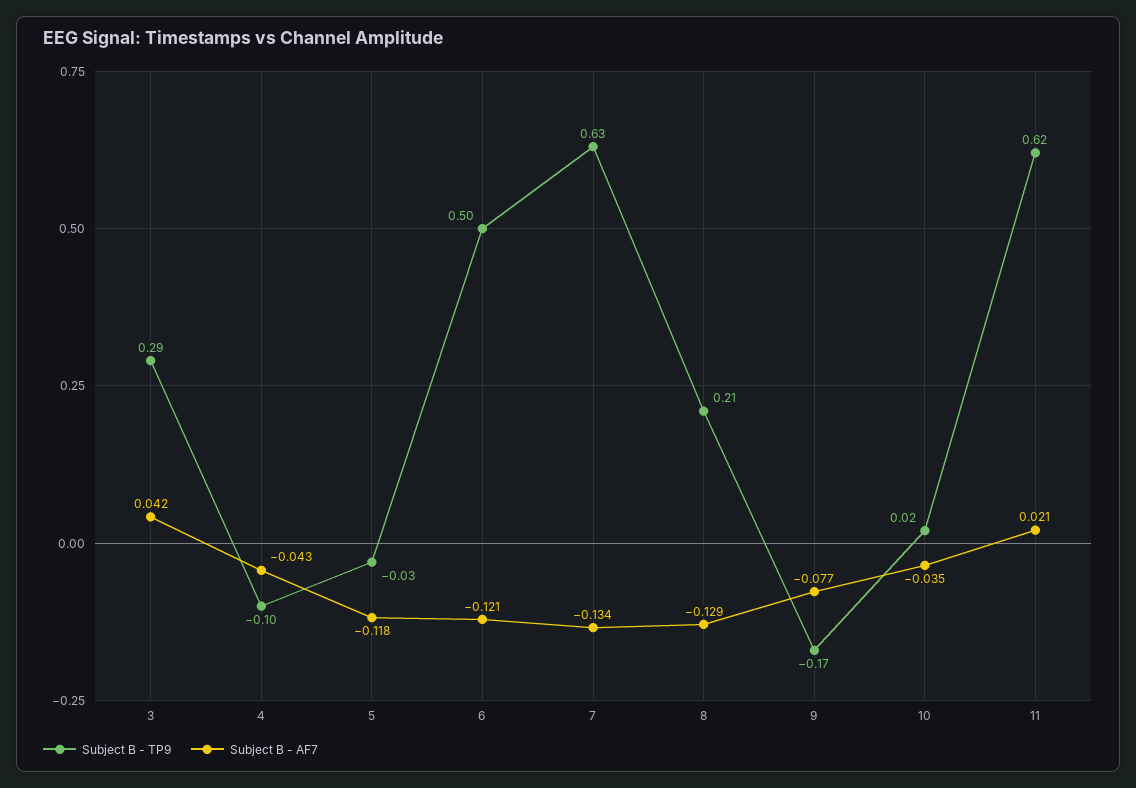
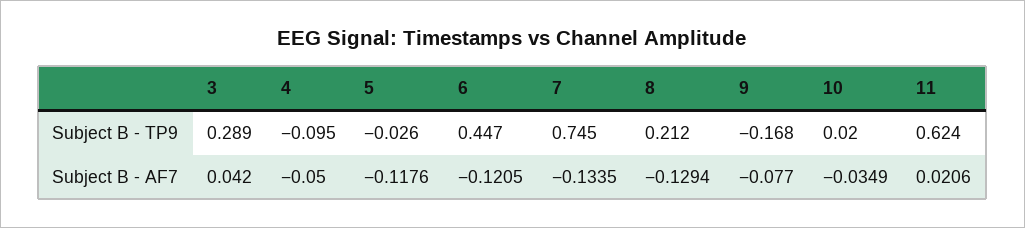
Subject B - AF7, 4: -0.043 -> -0.05
Subject B - TP9, 6: 0.5 -> 0.447
Subject B - TP9, 7: 0.63 -> 0.745

